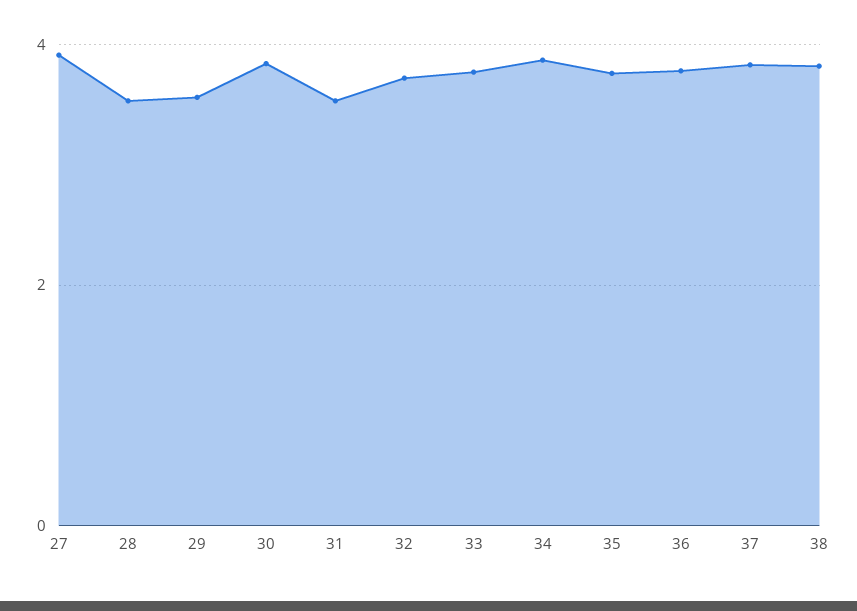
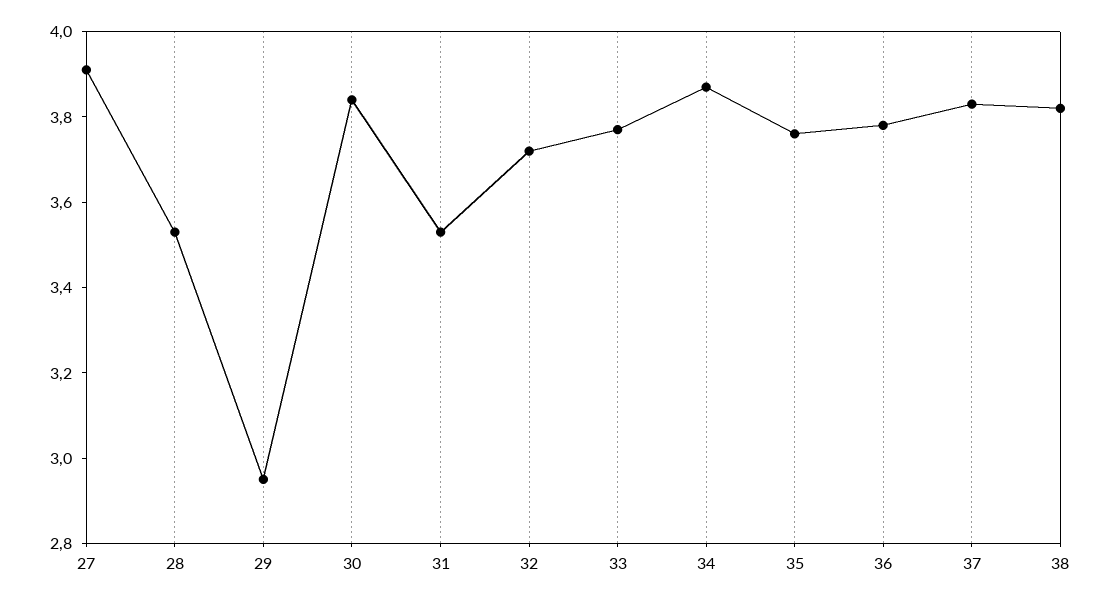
29: 3.6 -> 2.95

